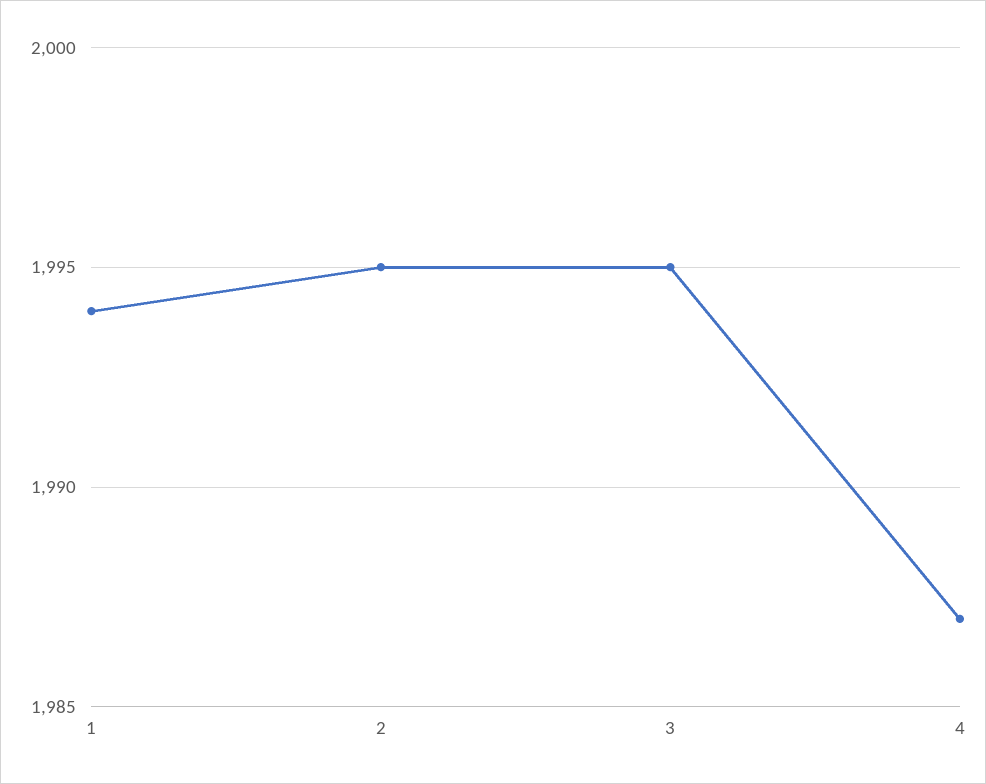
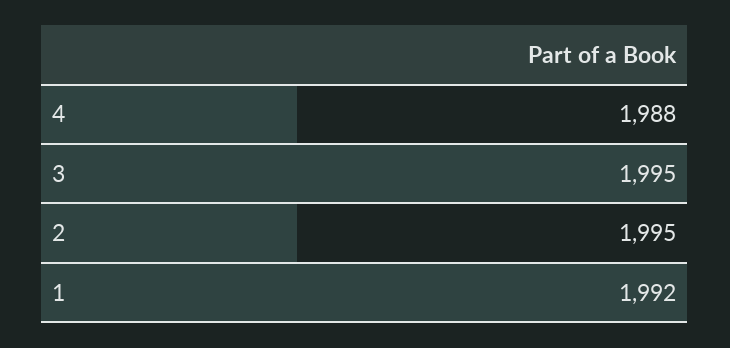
1: 1994 -> 1992
4: 1987 -> 1988

